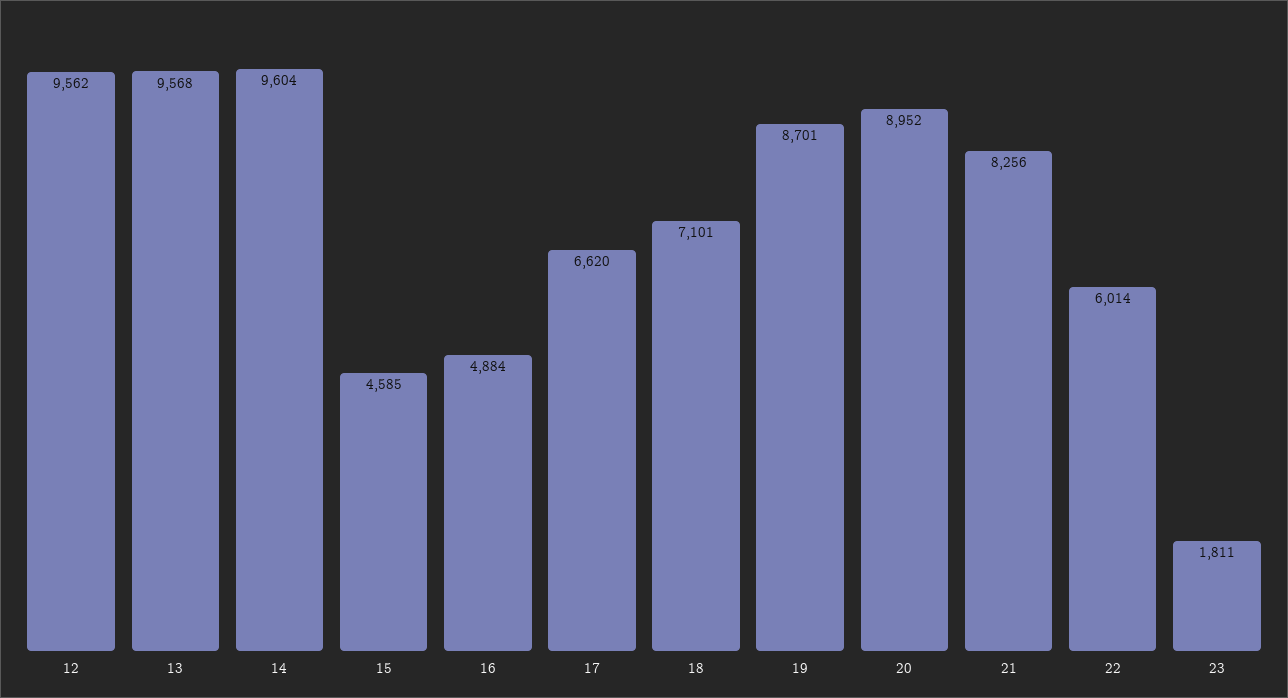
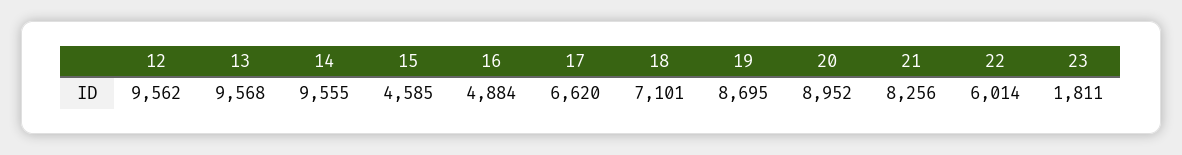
14: 9604 -> 9555
19: 8701 -> 8695

